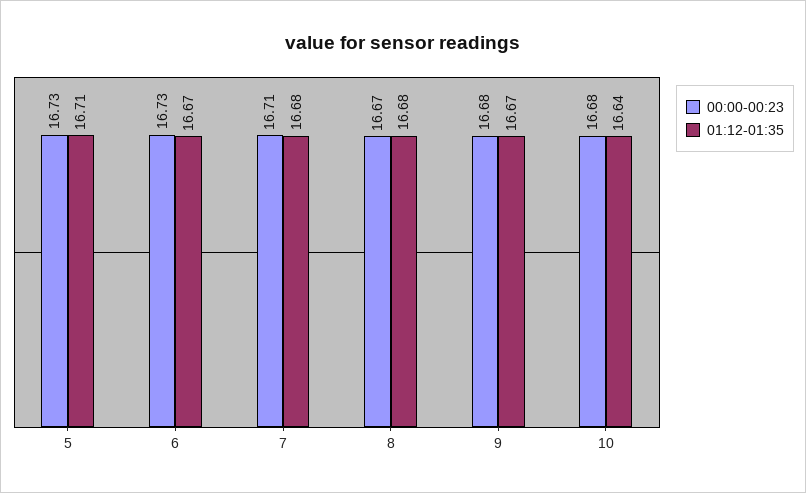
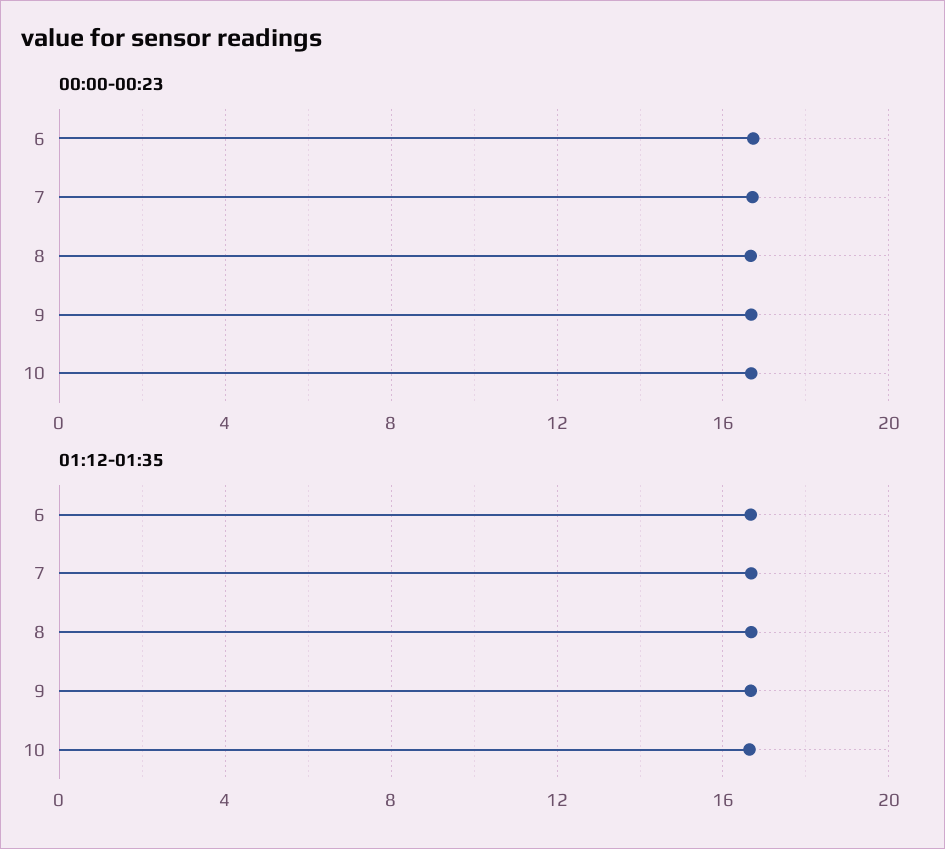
00:00-00:23, 5: 16.73 -> none
01:12-01:35, 5: 16.71 -> none

